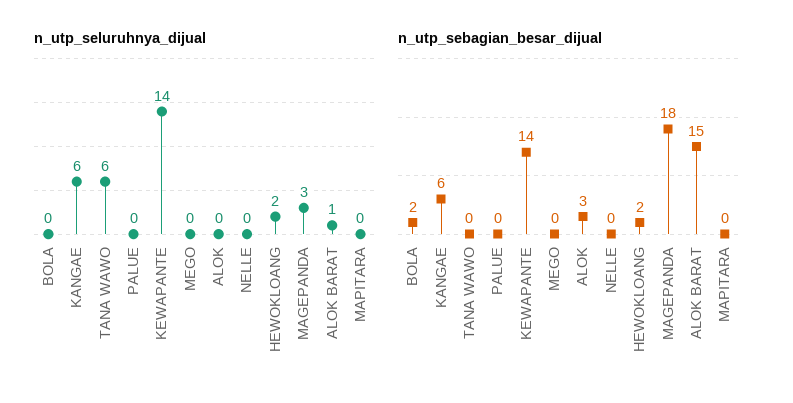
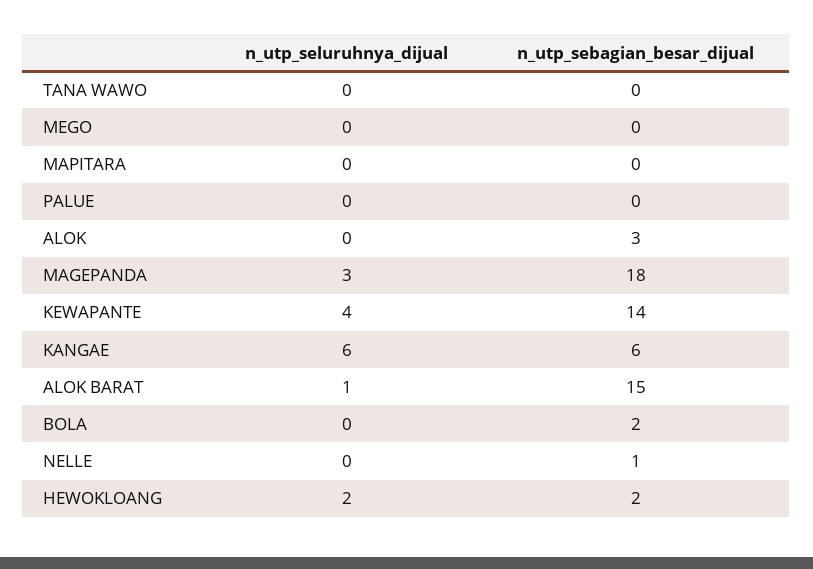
n_utp_seluruhnya_dijual, TANA WAWO: 6 -> 0
n_utp_seluruhnya_dijual, KEWAPANTE: 14 -> 4
n_utp_sebagian_besar_dijual, NELLE: 0 -> 1

